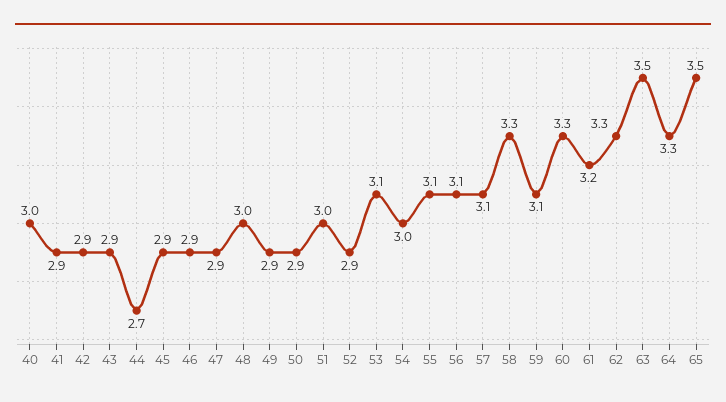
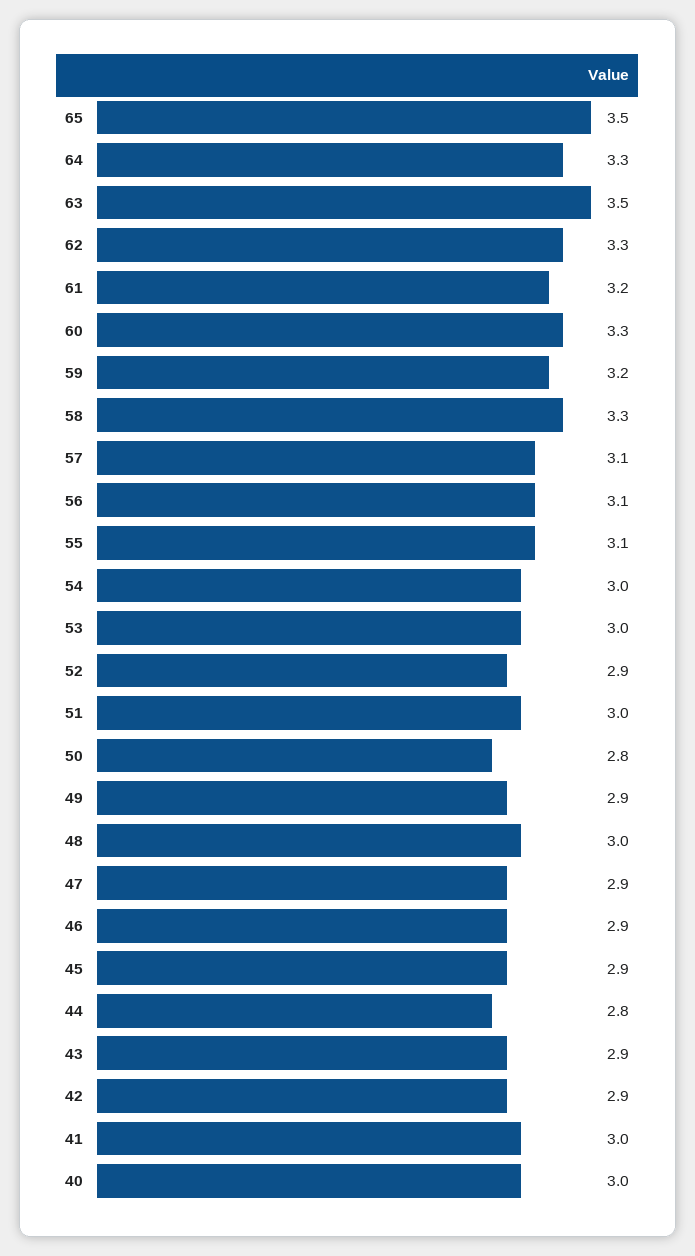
41: 2.9 -> 3
44: 2.7 -> 2.8
50: 2.9 -> 2.8
53: 3.1 -> 3
59: 3.1 -> 3.2

